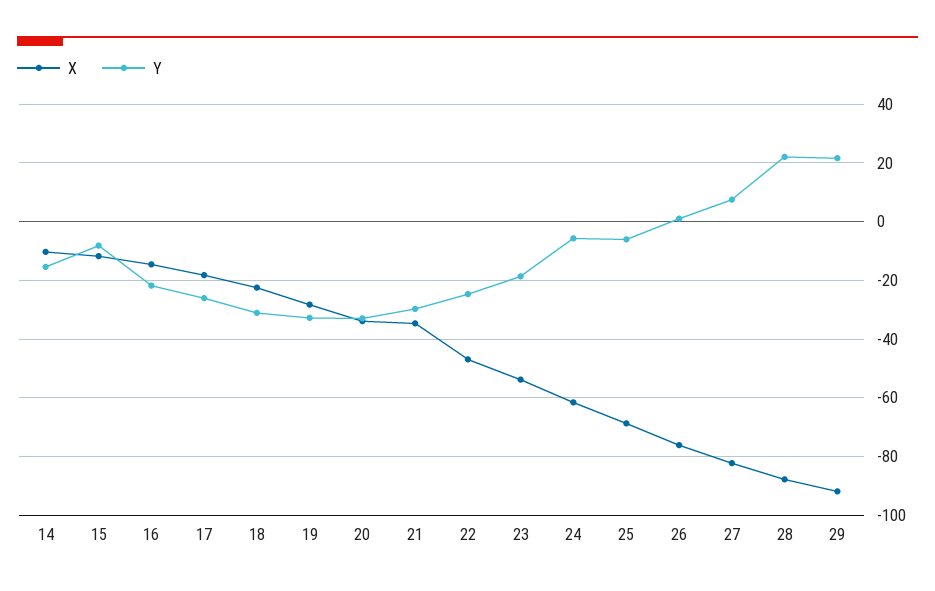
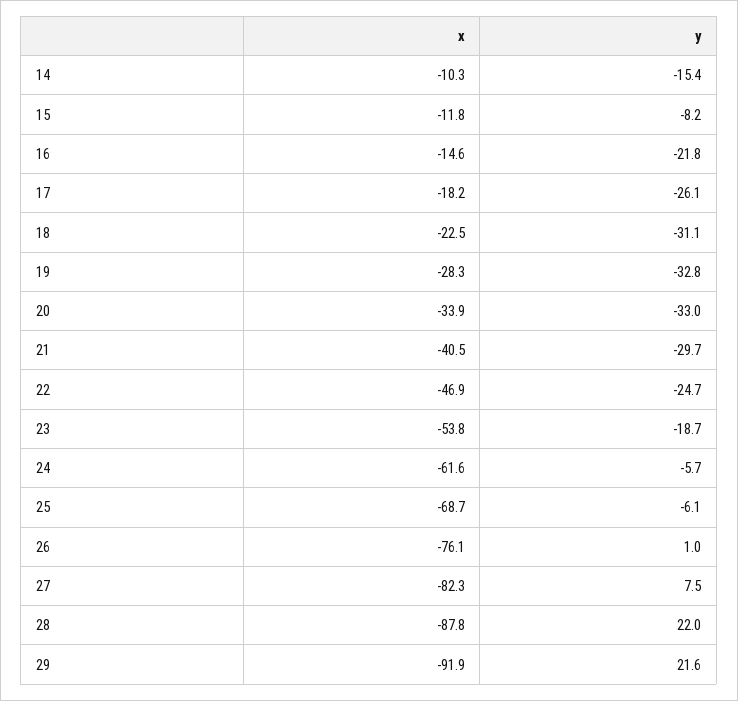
X, 21: -35 -> -40.5

